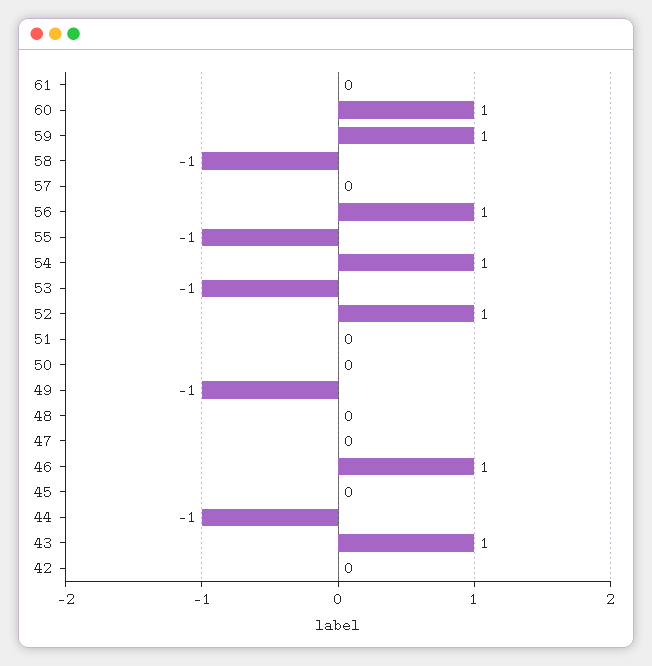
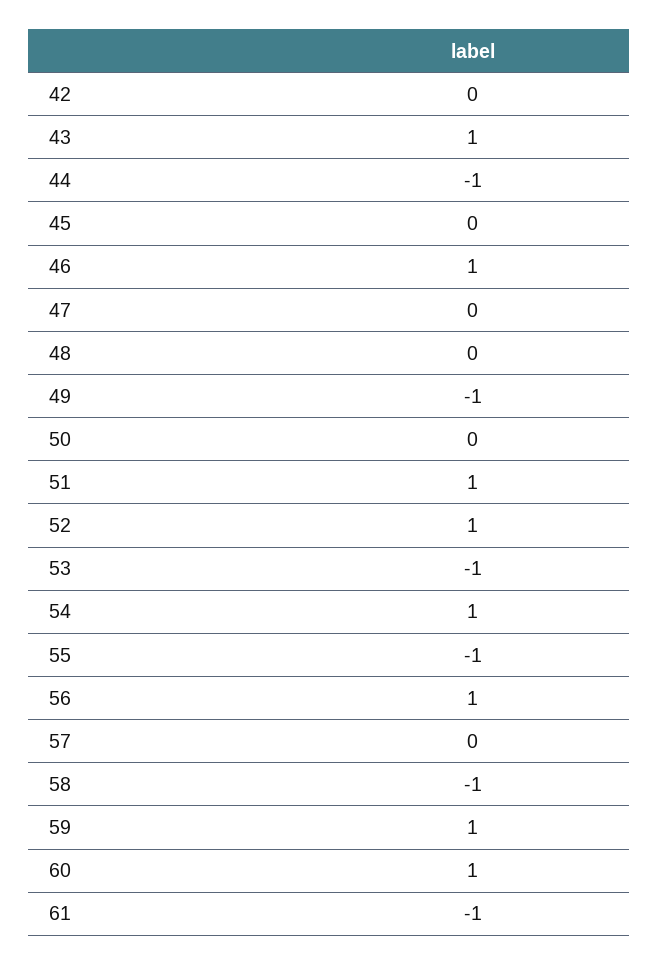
61: 0 -> -1
51: 0 -> 1

